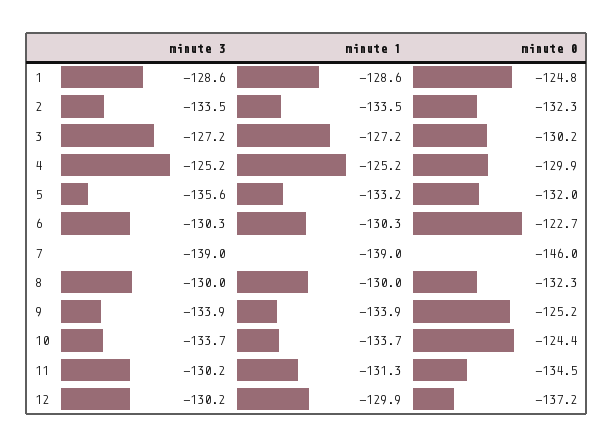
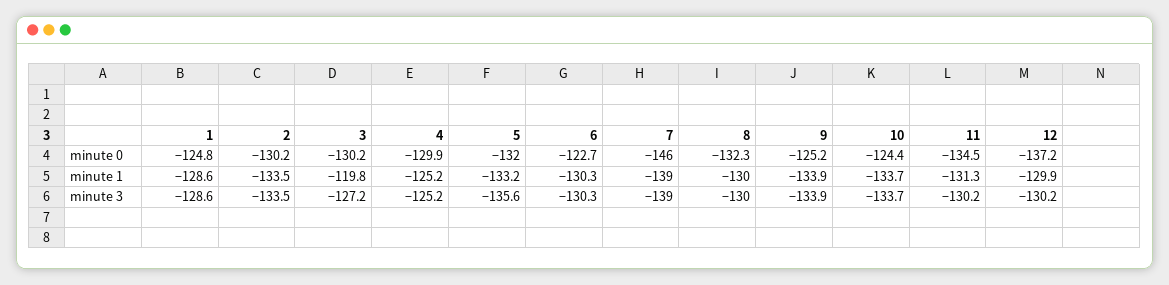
minute 0, 2: -132.3 -> -130.2
minute 1, 3: -127.2 -> -119.8

